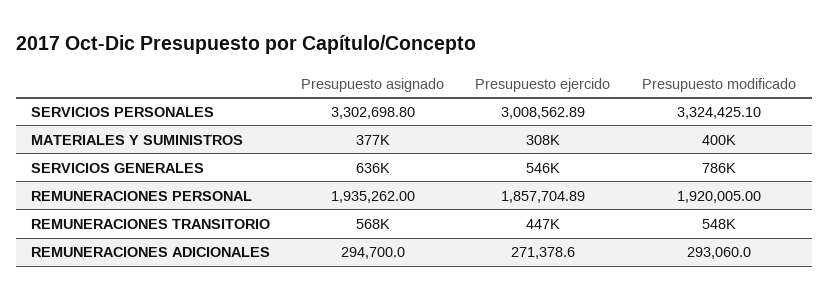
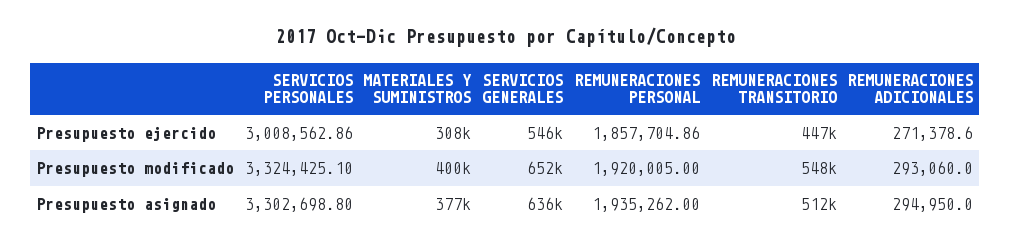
Presupuesto ejercido, SERVICIOS PERSONALES: 3008562.89 -> 3008562.86
Presupuesto modificado, SERVICIOS GENERALES: 786000 -> 652000
Presupuesto ejercido, REMUNERACIONES PERSONAL: 1857704.89 -> 1857704.86
Presupuesto asignado, REMUNERACIONES TRANSITORIO: 568000 -> 512000
Presupuesto asignado, REMUNERACIONES ADICIONALES: 294700 -> 294950

